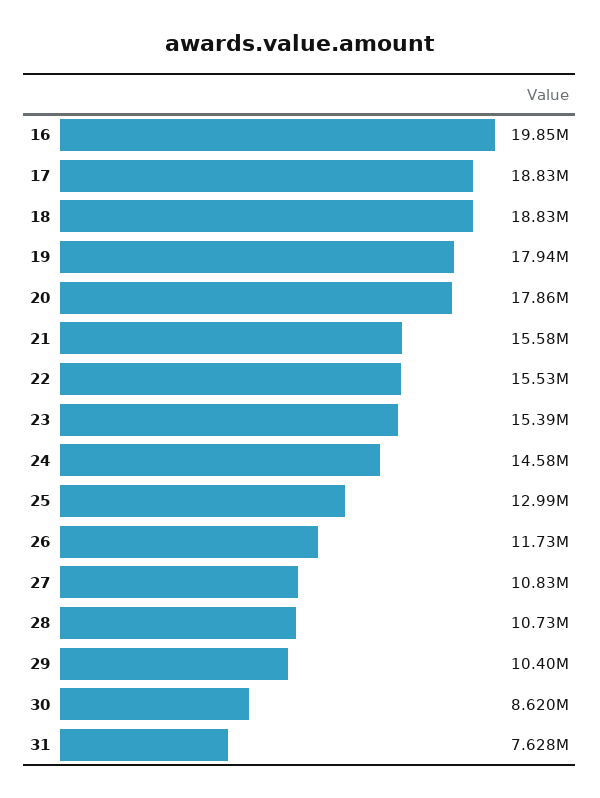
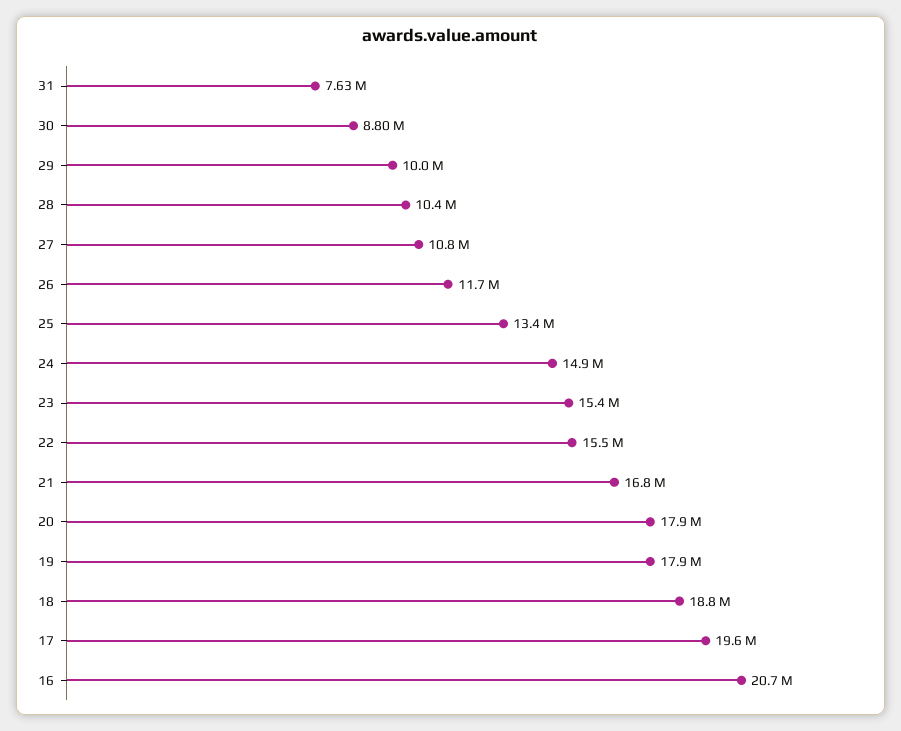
16: 19850000 -> 20700000
17: 18830000 -> 19600000
21: 15580000 -> 16800000
24: 14580000 -> 14900000
25: 12990000 -> 13400000
28: 10730000 -> 10400000
29: 10400000 -> 10000000
30: 8620000 -> 8800000

